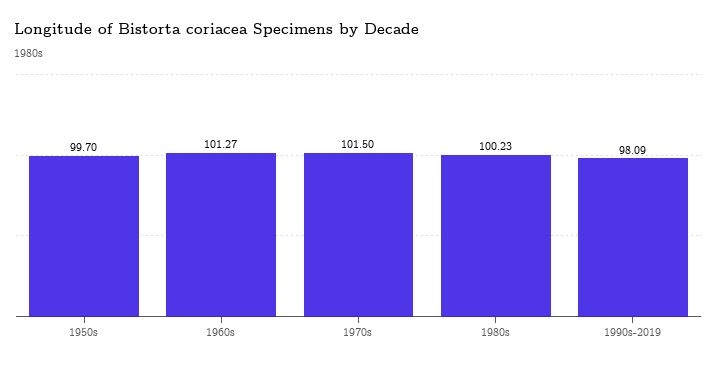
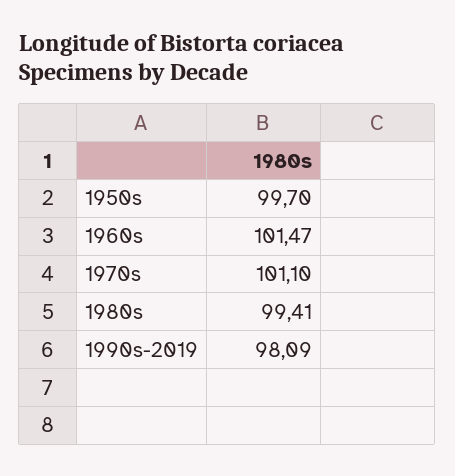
1960s: 101.27 -> 101.47
1970s: 101.5 -> 101.1
1980s: 100.23 -> 99.41

